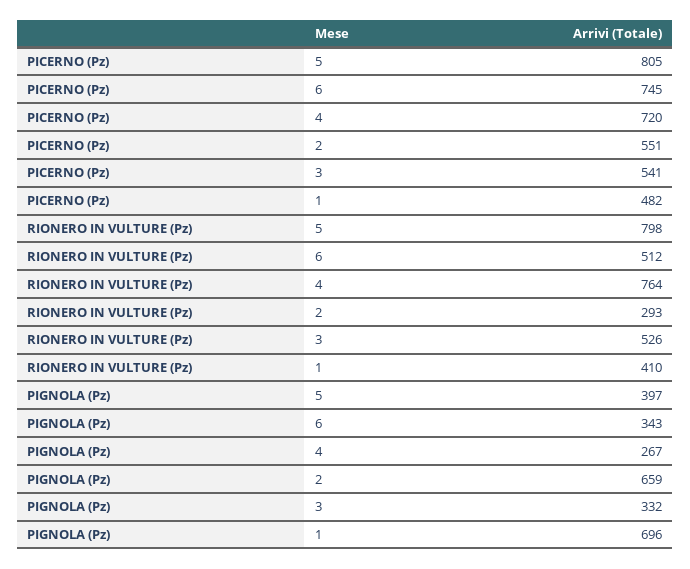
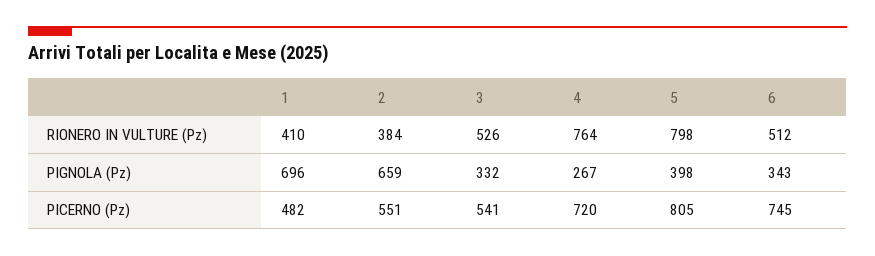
RIONERO IN VULTURE (Pz), 2: 293 -> 384
PIGNOLA (Pz), 5: 397 -> 398

